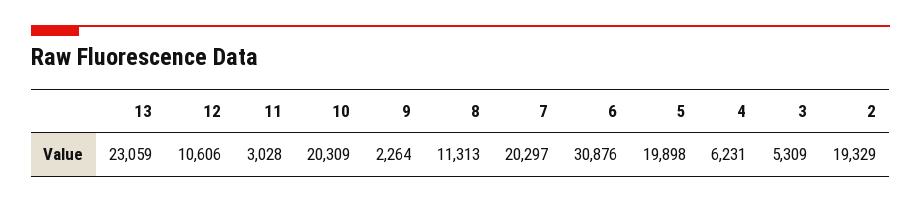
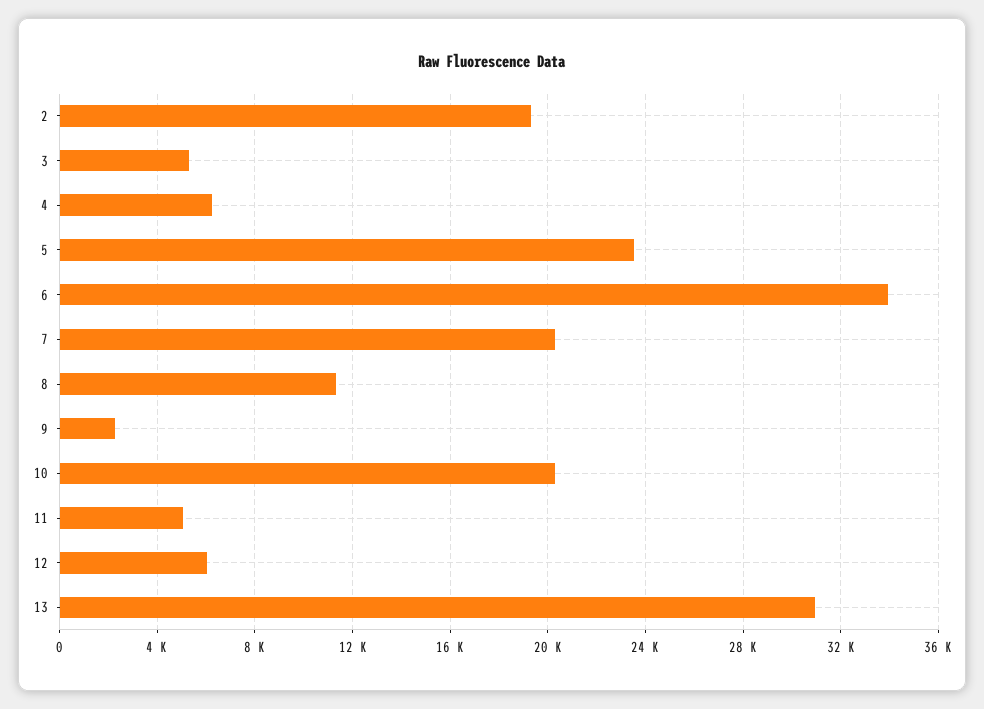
13: 23059 -> 31000
12: 10606 -> 6000
11: 3028 -> 5000
6: 30876 -> 34000
5: 19898 -> 23500

